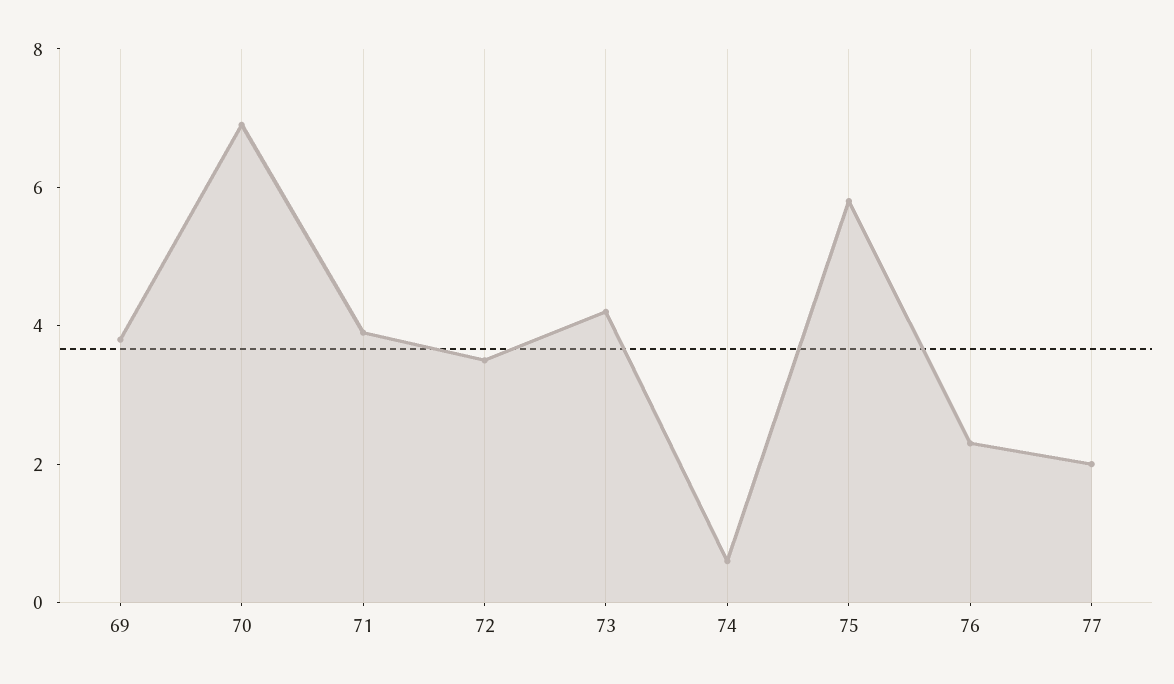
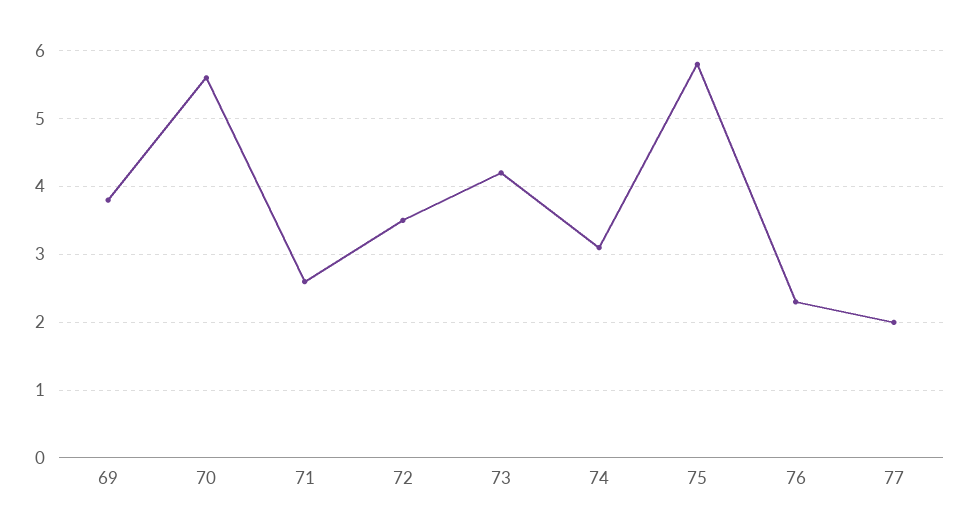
70: 7 -> 5.6
71: 4 -> 2.6
74: 0.5 -> 3.1

